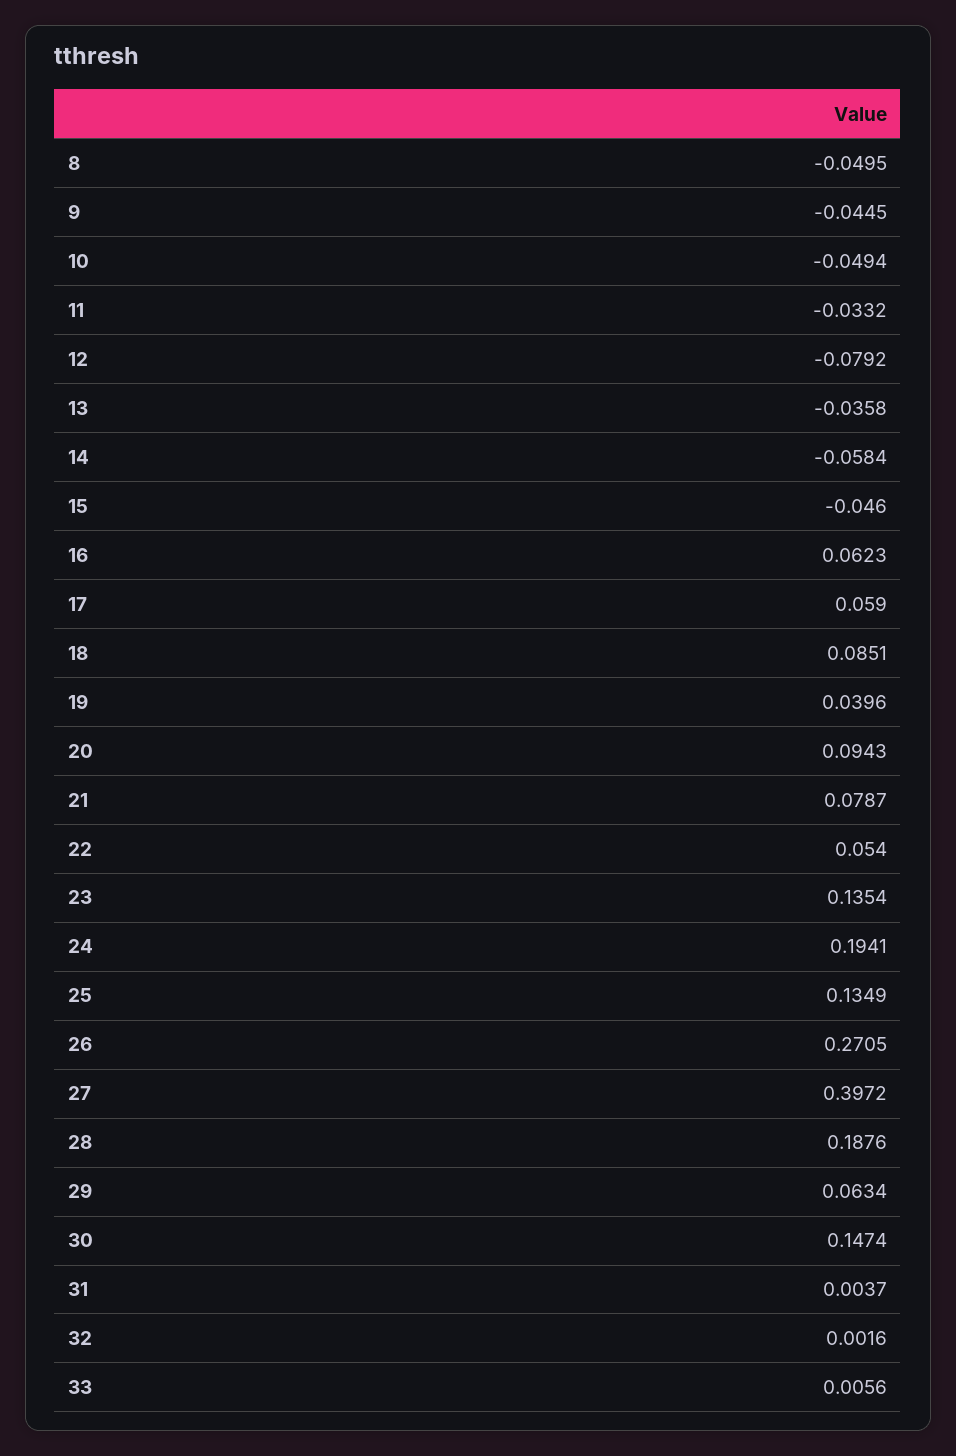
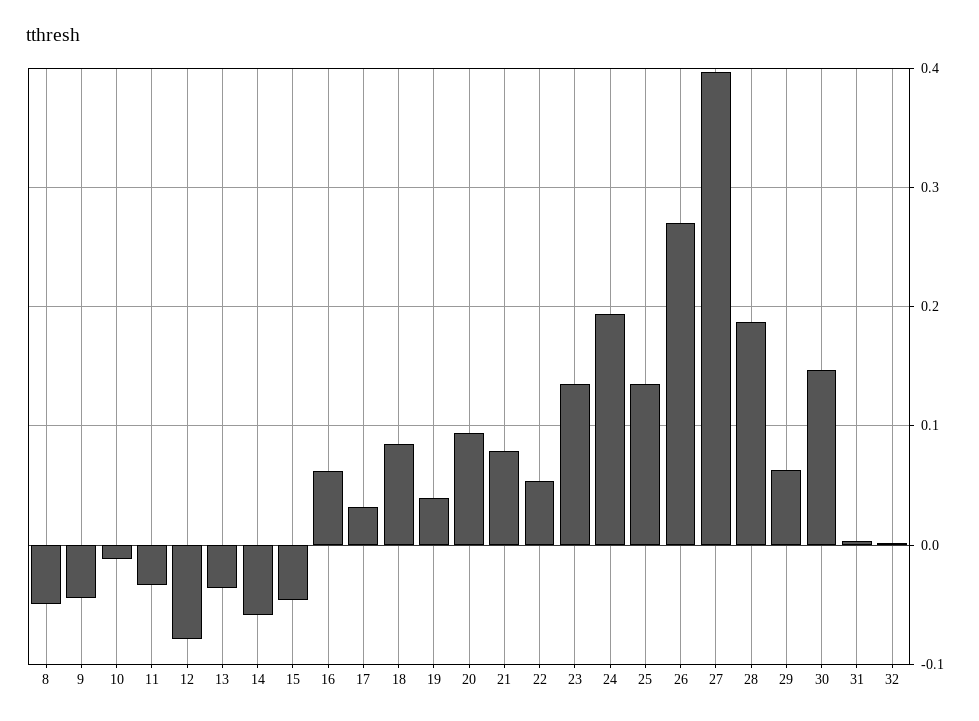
10: -0.0494 -> -0.01
17: 0.059 -> 0.03
33: 0.0056 -> none

